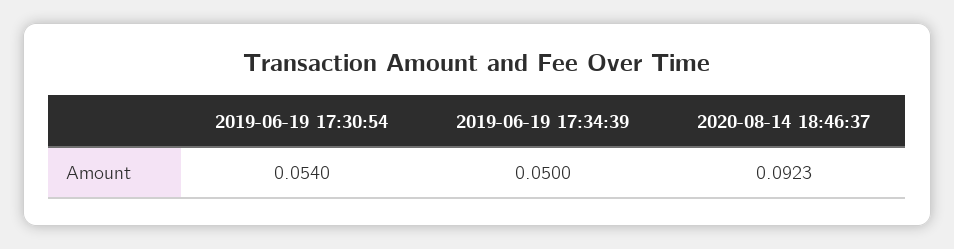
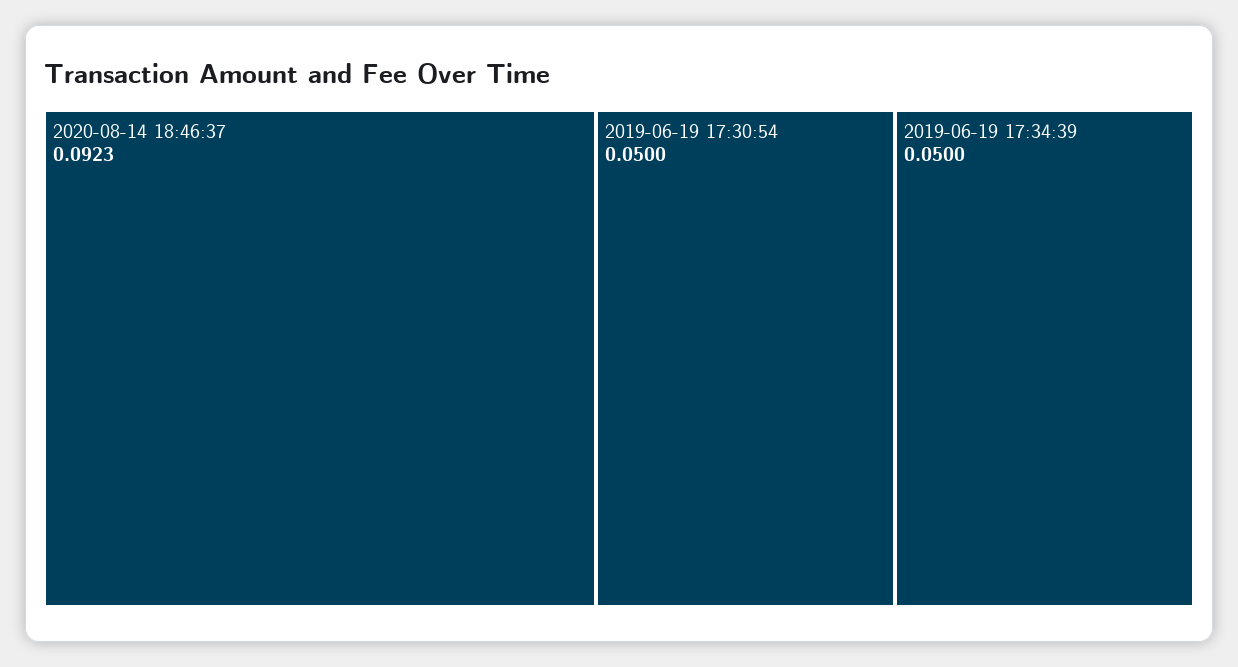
2019-06-19 17:30:54: 0.054 -> 0.05

